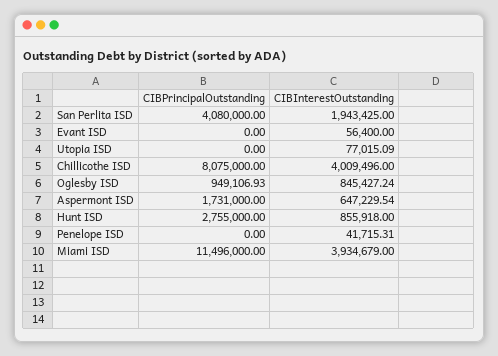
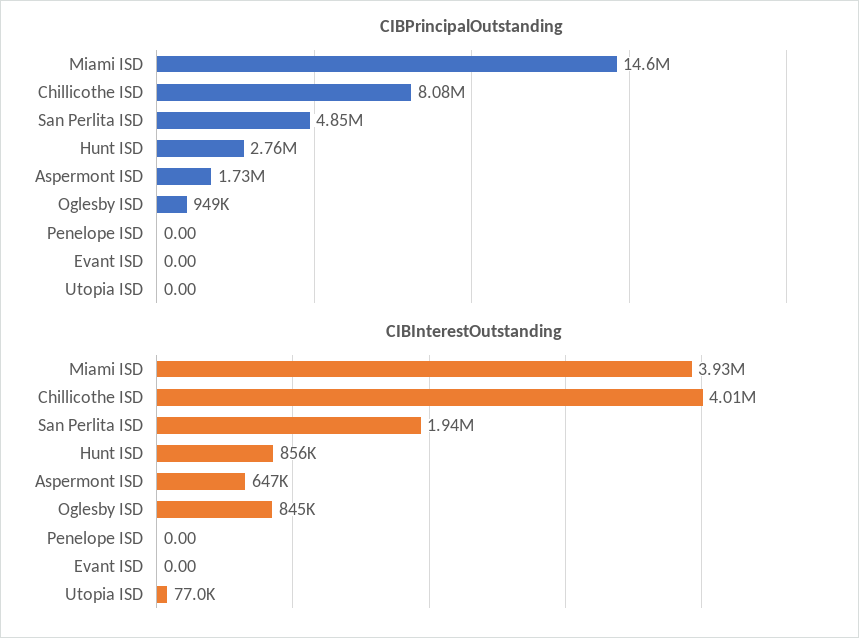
CIBPrincipalOutstanding, San Perlita ISD: 4080000 -> 4850000
CIBInterestOutstanding, Evant ISD: 56400 -> 0
CIBInterestOutstanding, Penelope ISD: 41715.31 -> 0
CIBPrincipalOutstanding, Miami ISD: 11496000 -> 14600000

